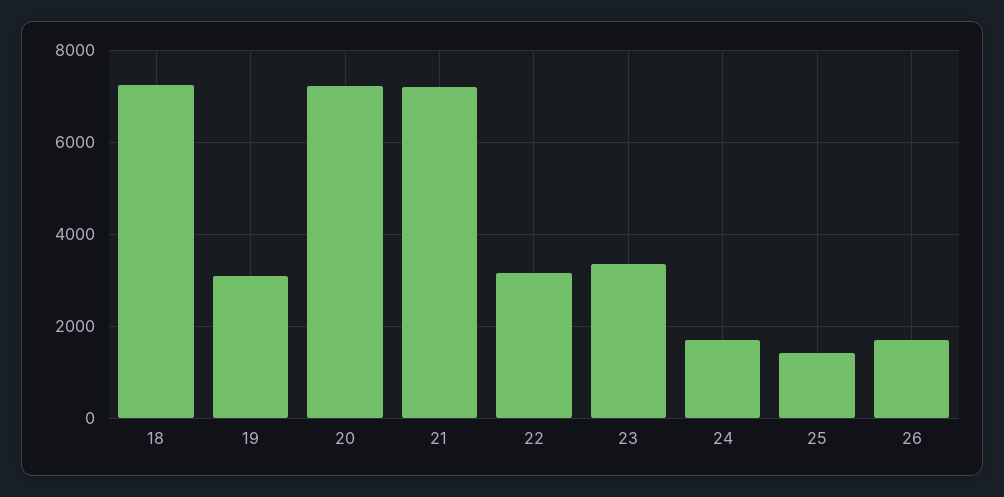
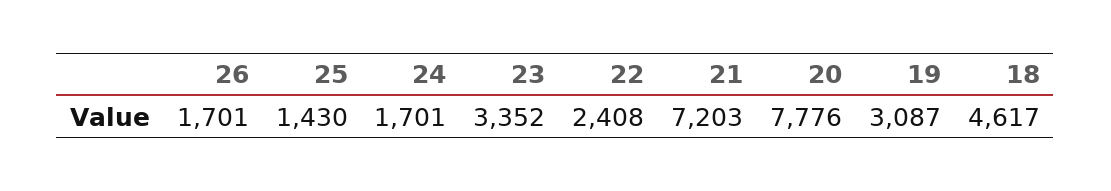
18: 7200 -> 4617
20: 7200 -> 7776
22: 3200 -> 2408

